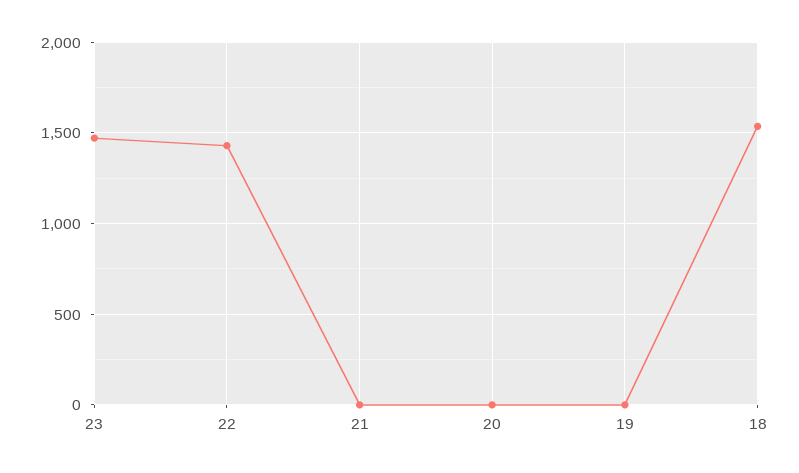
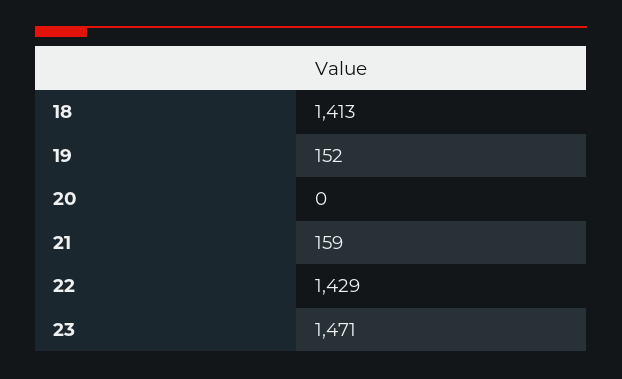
21: 0 -> 159
19: 0 -> 152
18: 1550 -> 1413

